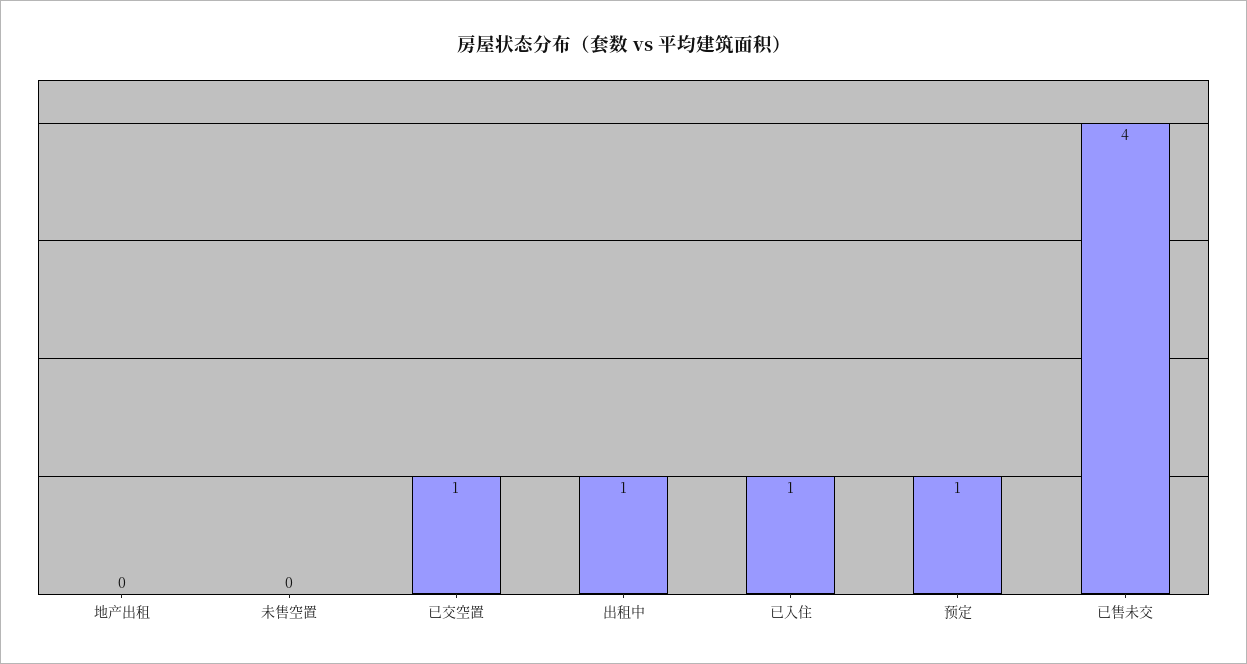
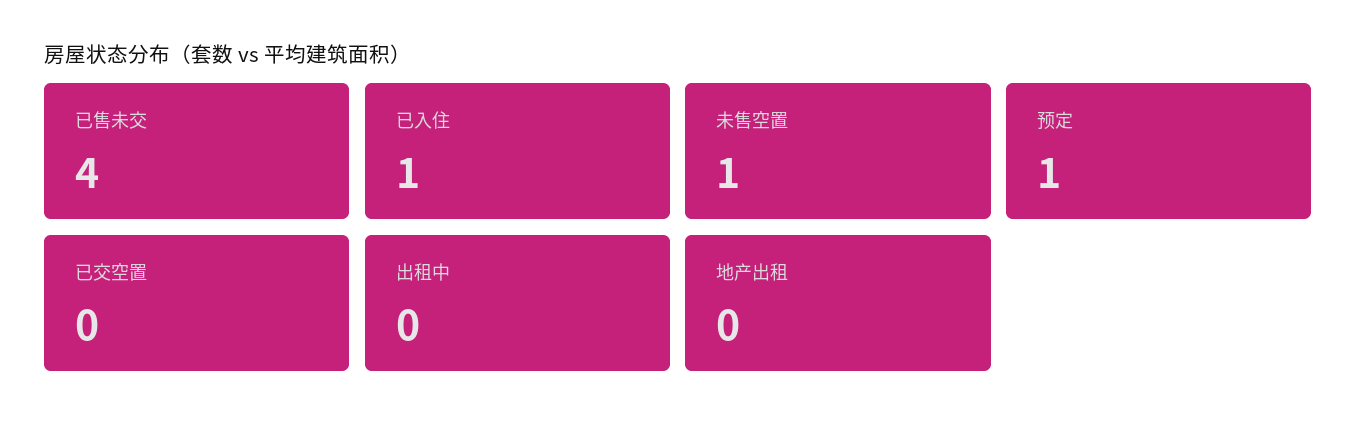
未售空置: 0 -> 1
已交空置: 1 -> 0
出租中: 1 -> 0

